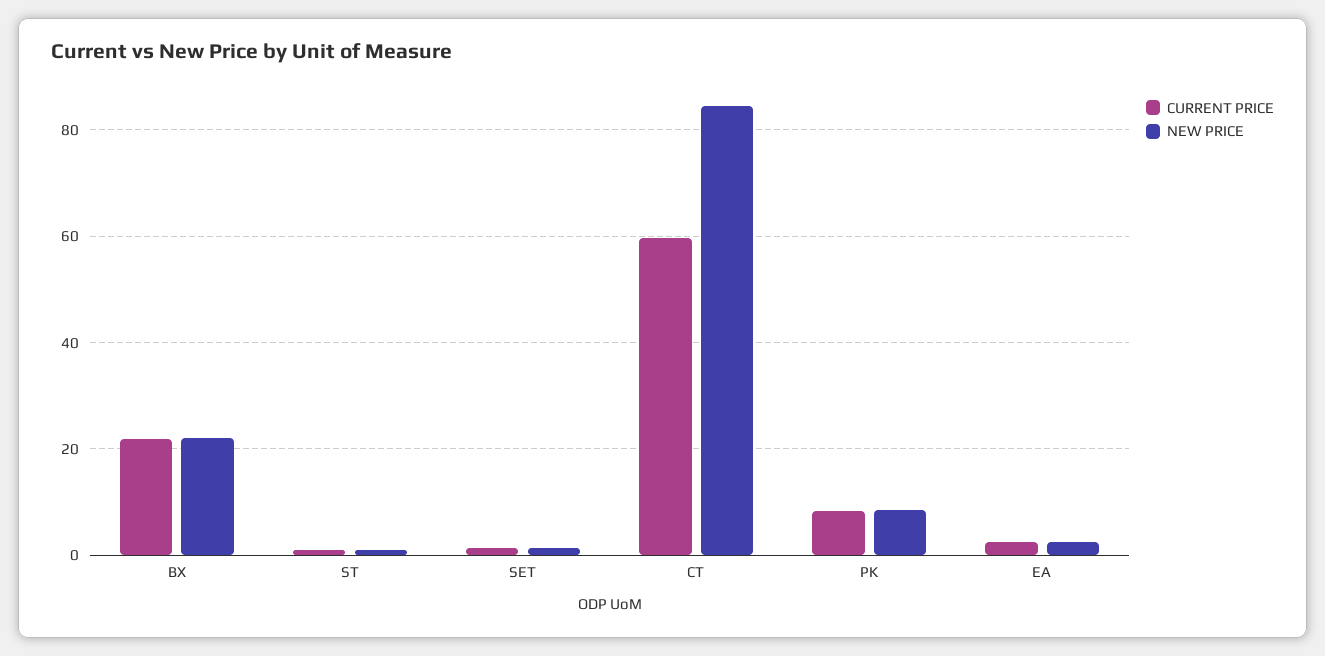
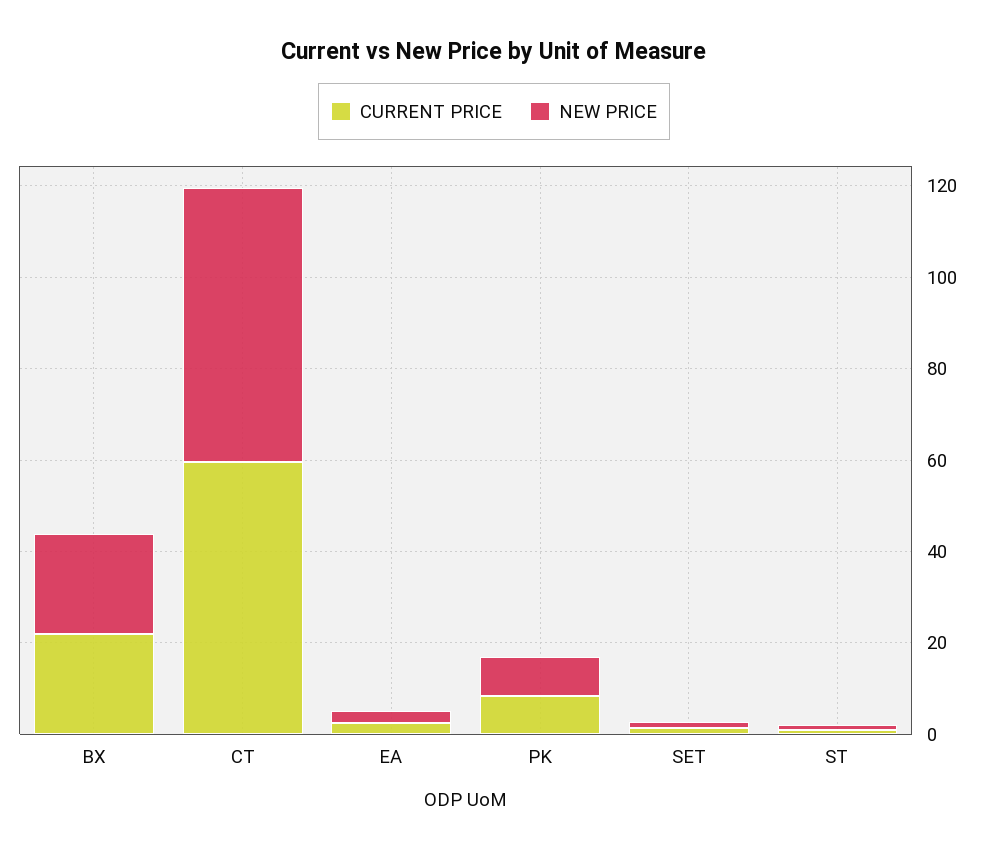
NEW PRICE, CT: 84 -> 60

